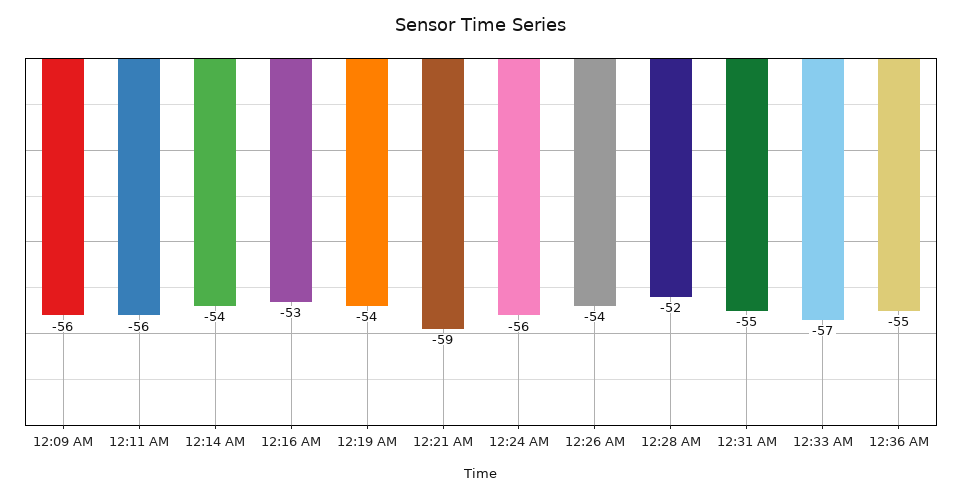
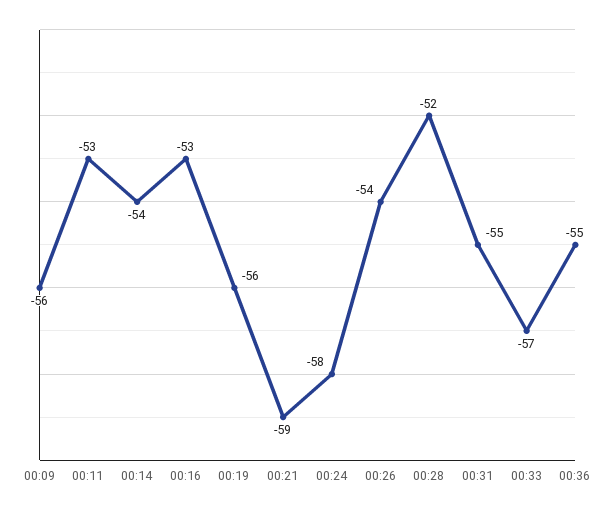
12:11 AM: -56 -> -53
12:19 AM: -54 -> -56
12:24 AM: -56 -> -58

